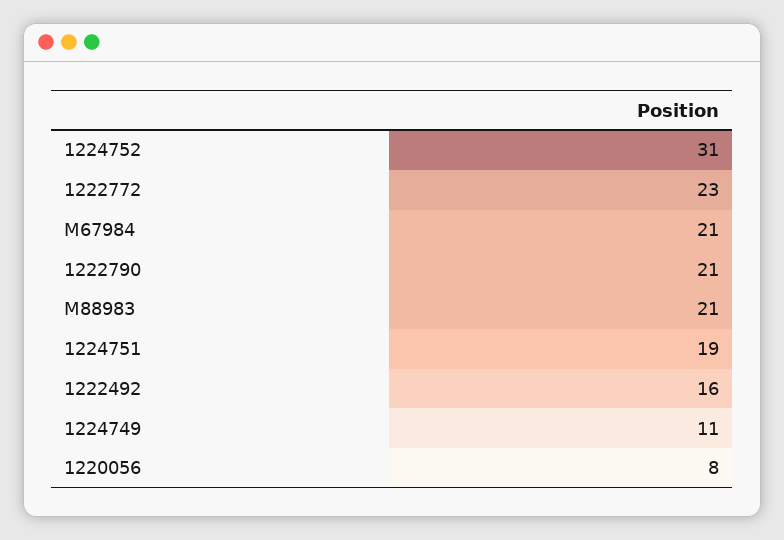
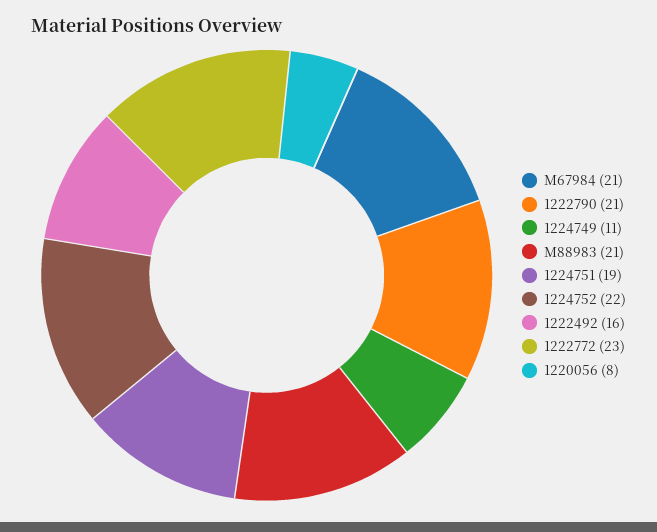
1224752: 31 -> 22

